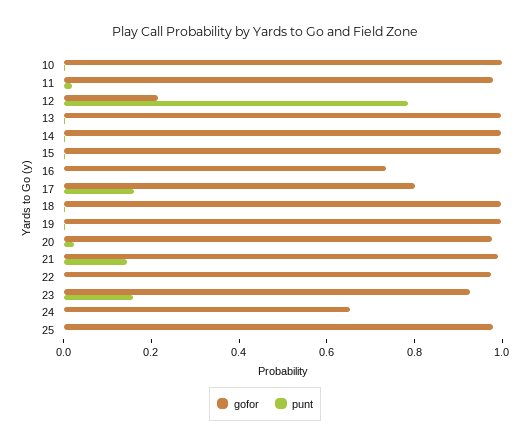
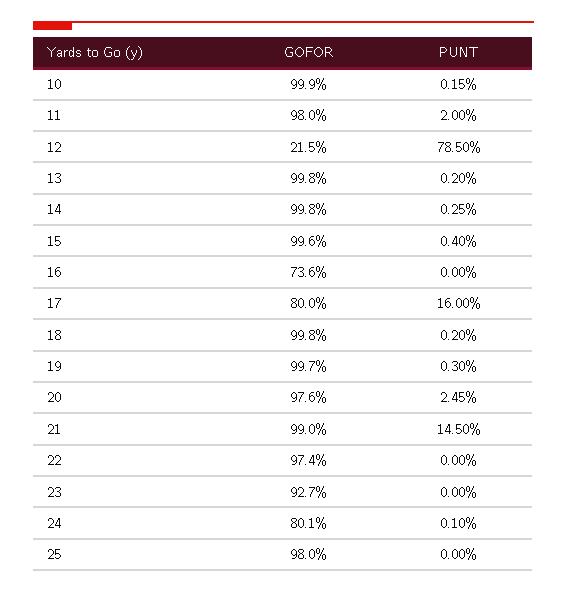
punt, 23: 0.15 -> 0
gofor, 24: 0.65 -> 0.801

